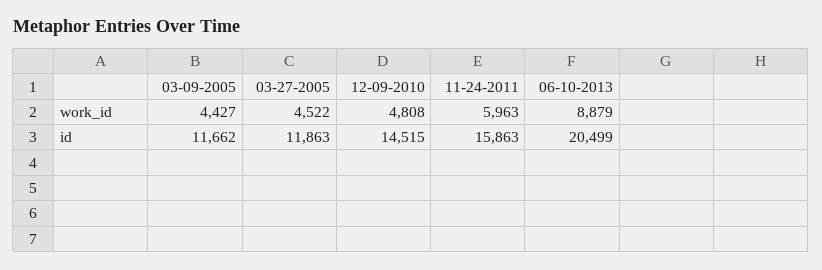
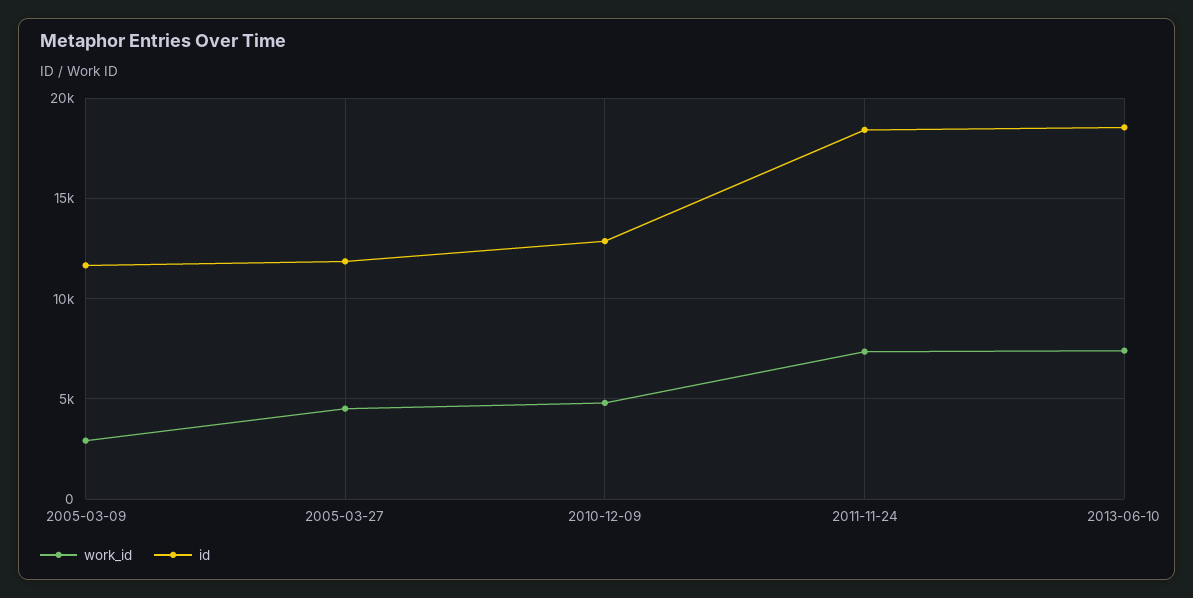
work_id, 03-09-2005: 4427 -> 3000
work_id, 11-24-2011: 5963 -> 7500
work_id, 06-10-2013: 8879 -> 7500
id, 12-09-2010: 14515 -> 13000
id, 11-24-2011: 15863 -> 18500
id, 06-10-2013: 20499 -> 18500

